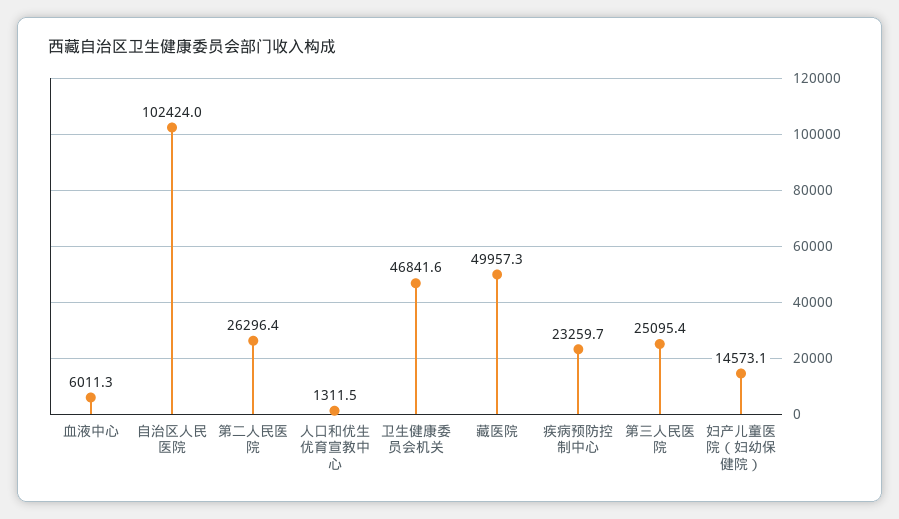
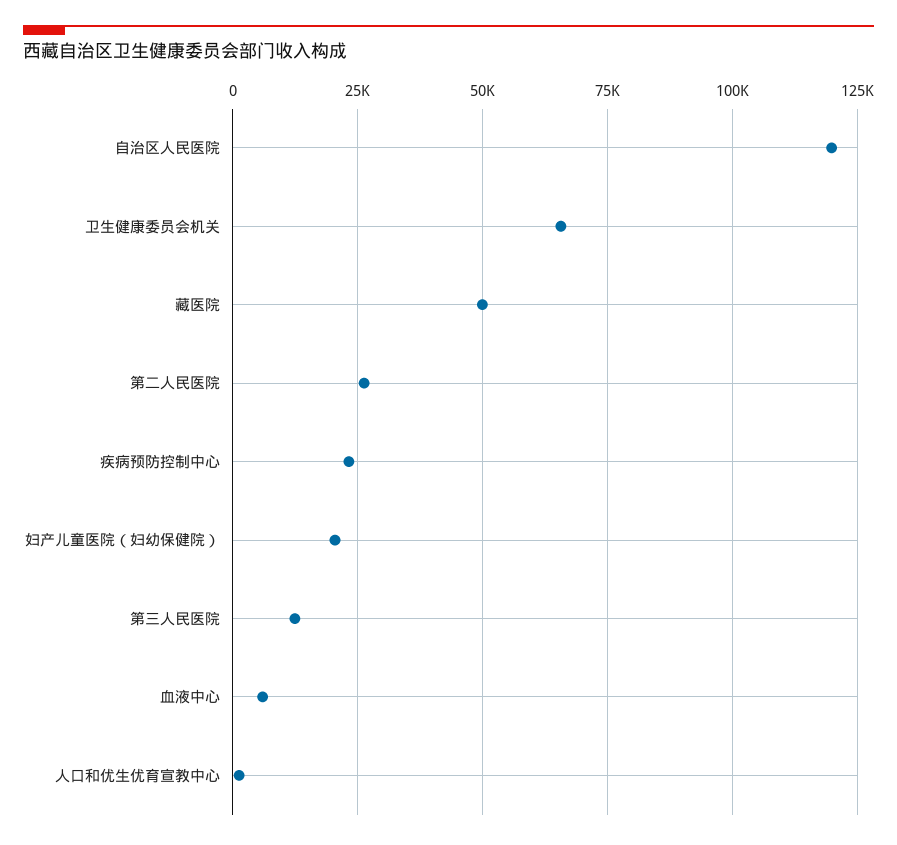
自治区人民医院: 102424 -> 120000
卫生健康委员会机关: 46841.6 -> 65000
第三人民医院: 25095.4 -> 12500
妇产儿童医院（妇幼保健院）: 14573.1 -> 20000

